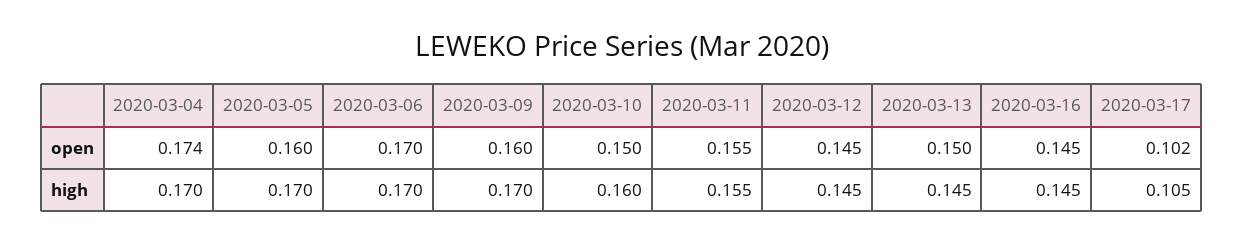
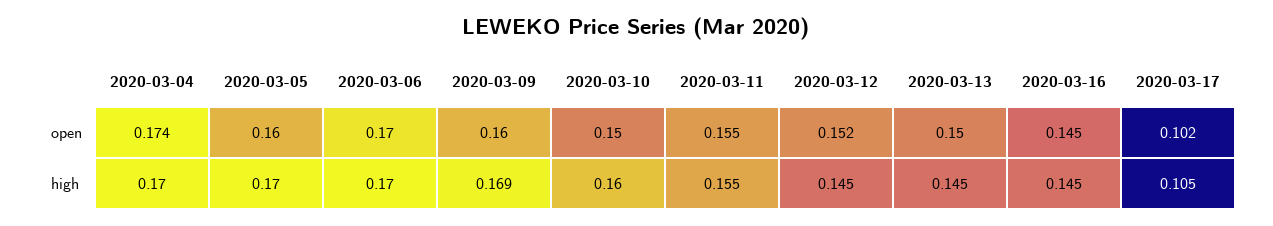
2020-03-12, open: 0.145 -> 0.152
2020-03-09, high: 0.17 -> 0.169

